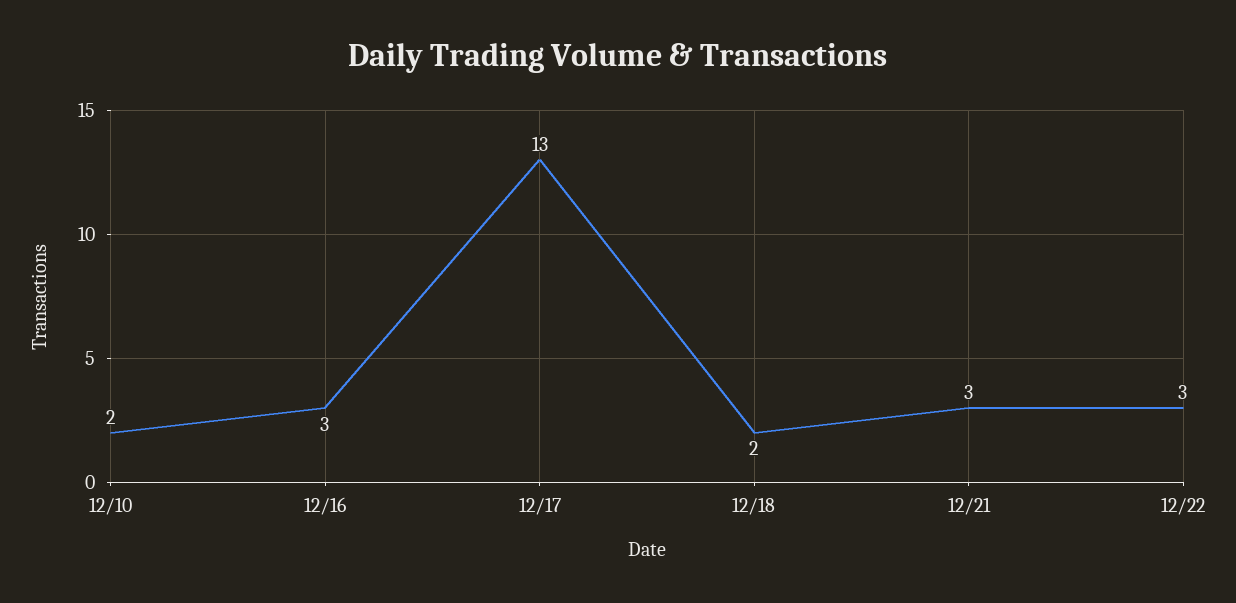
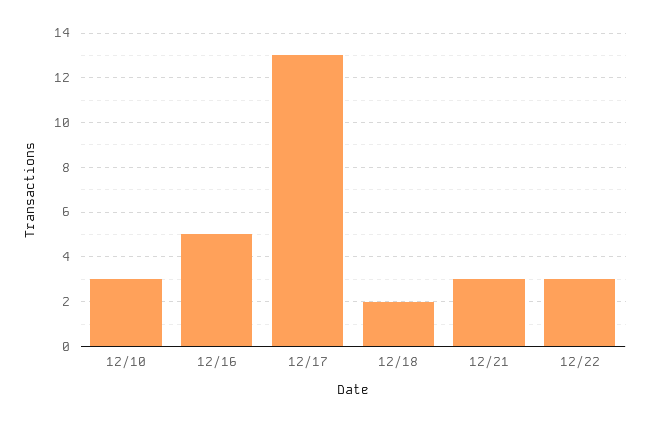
12/10: 2 -> 3
12/16: 3 -> 5

